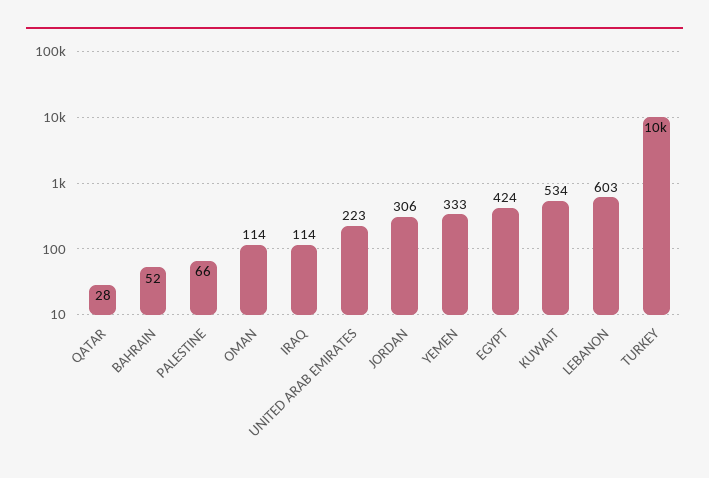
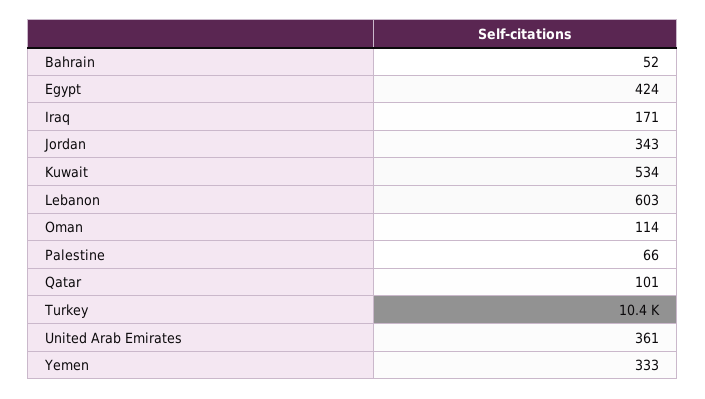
QATAR: 28 -> 101
IRAQ: 114 -> 171
UNITED ARAB EMIRATES: 223 -> 361
JORDAN: 306 -> 343

